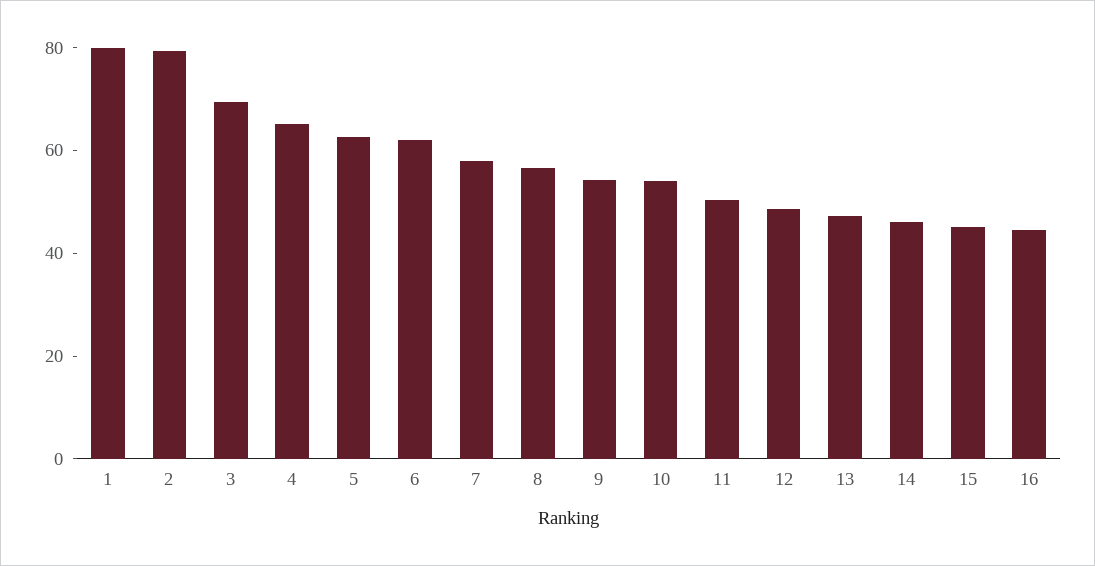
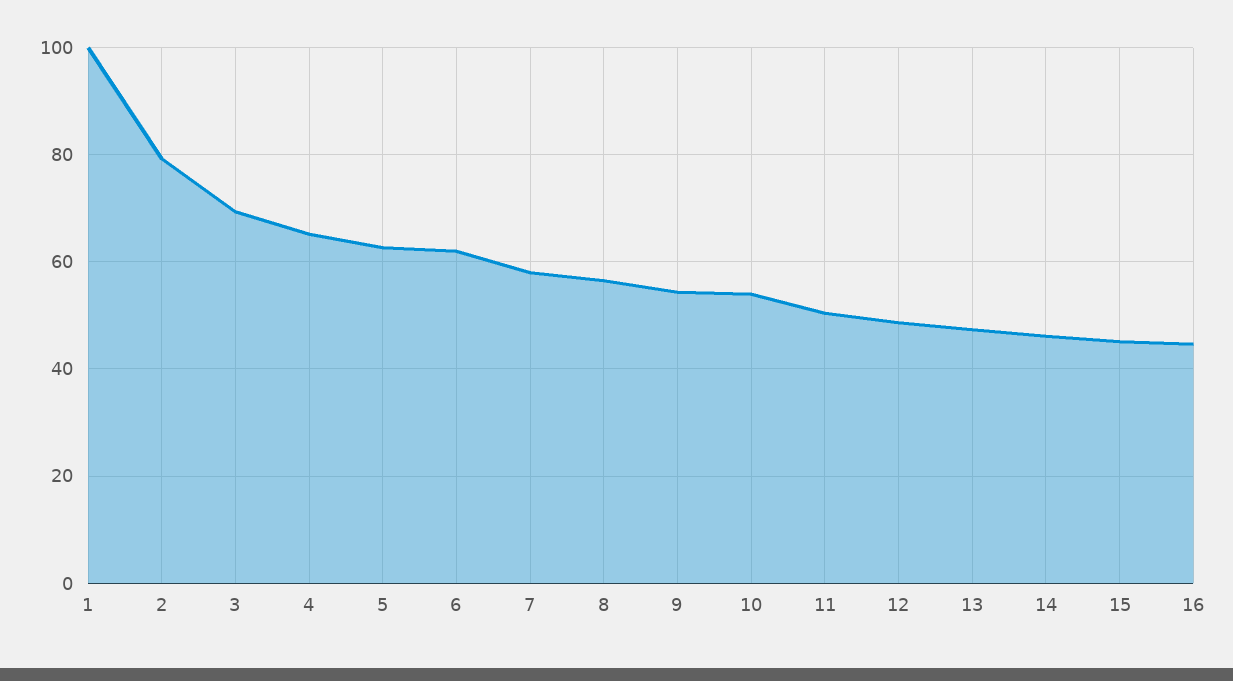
1: 80 -> 100

